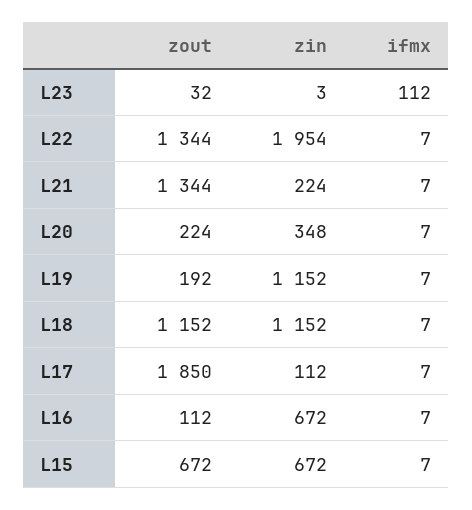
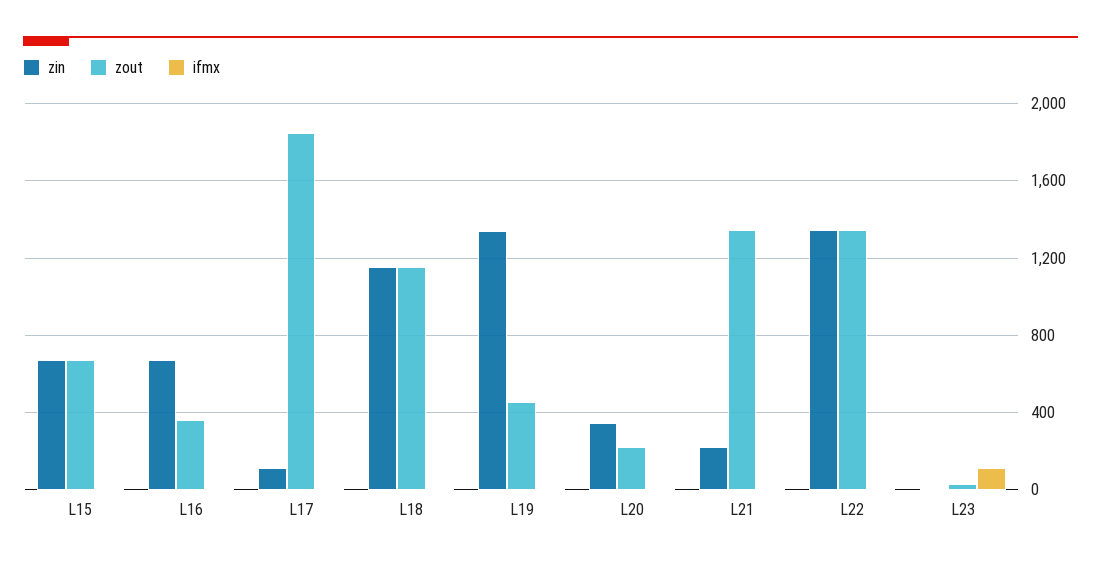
zin, L22: 1954 -> 1350
zout, L19: 192 -> 450
zin, L19: 1152 -> 1350
zout, L16: 112 -> 350

